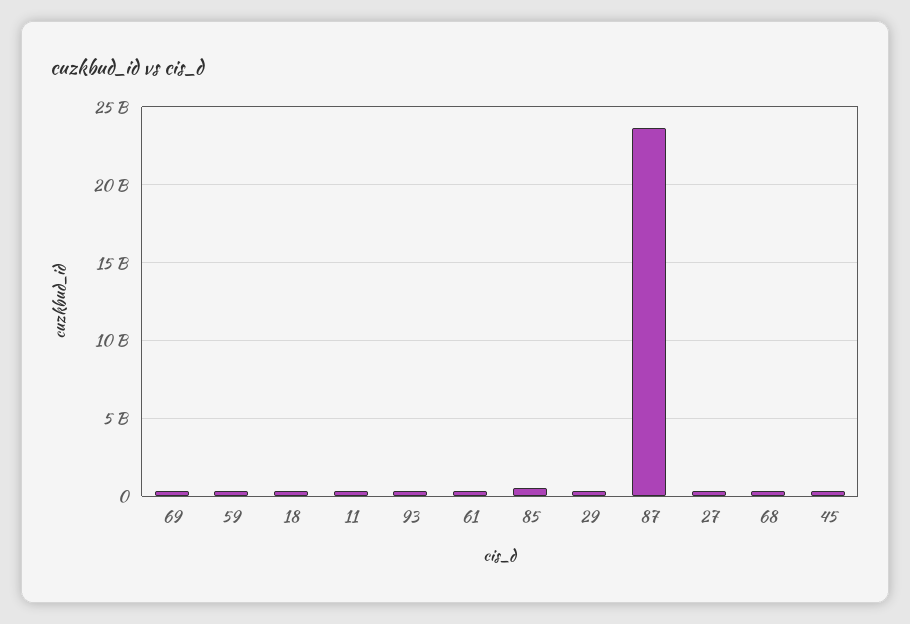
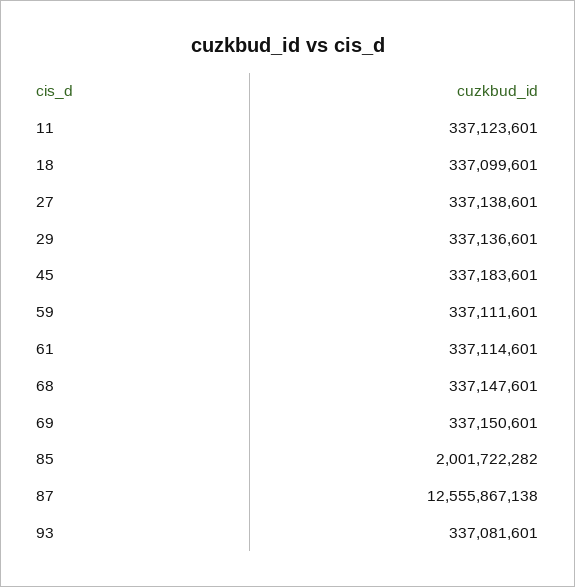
85: 500000000 -> 2001722282
87: 23500000000 -> 12555867138

